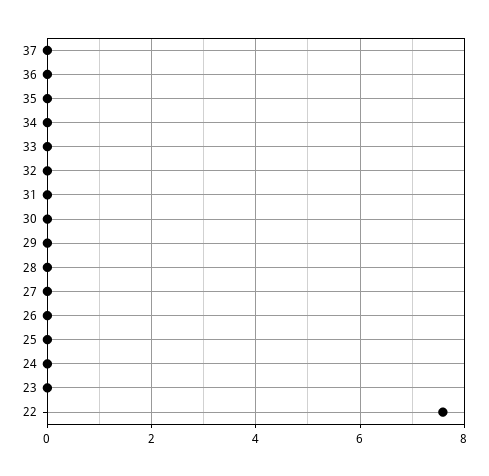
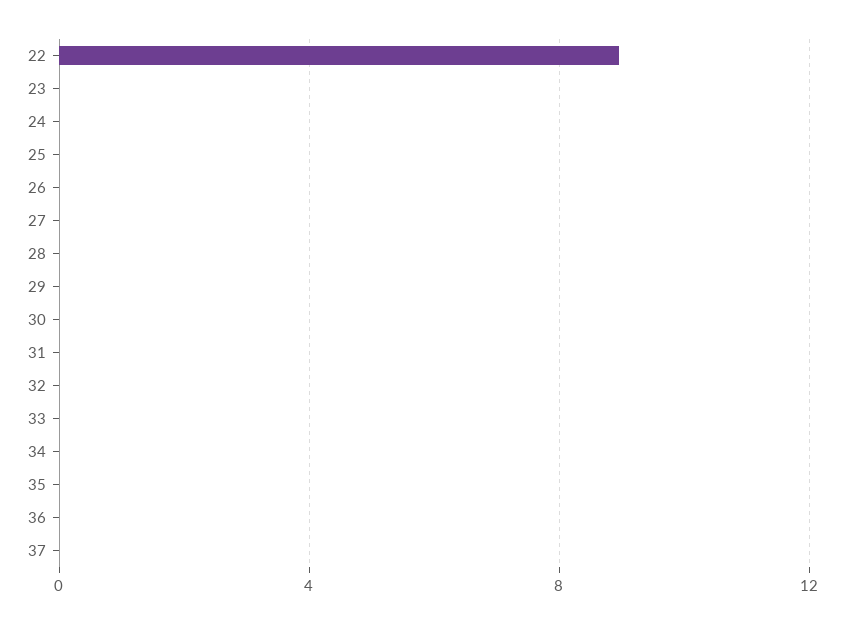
22: 7.6 -> 9

